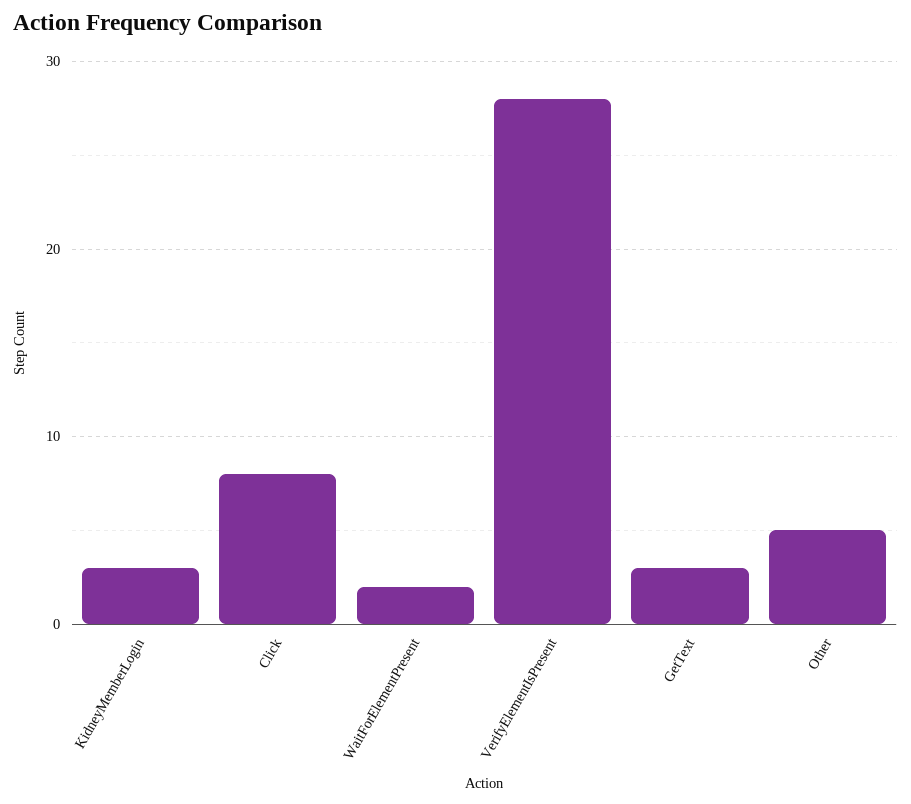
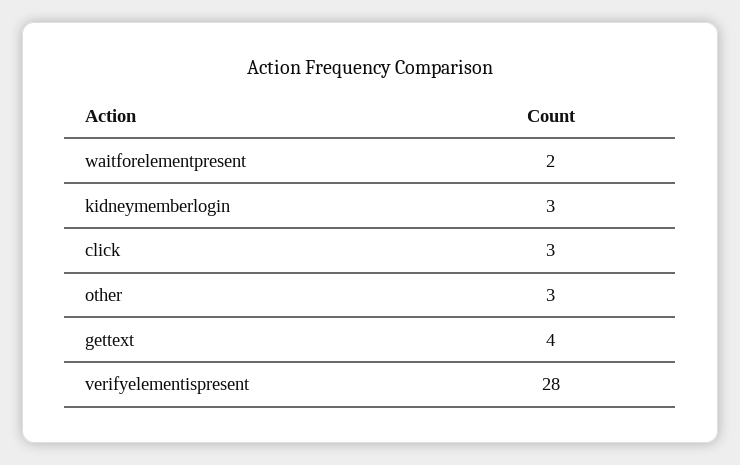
Click: 8 -> 3
GetText: 3 -> 4
Other: 5 -> 3

